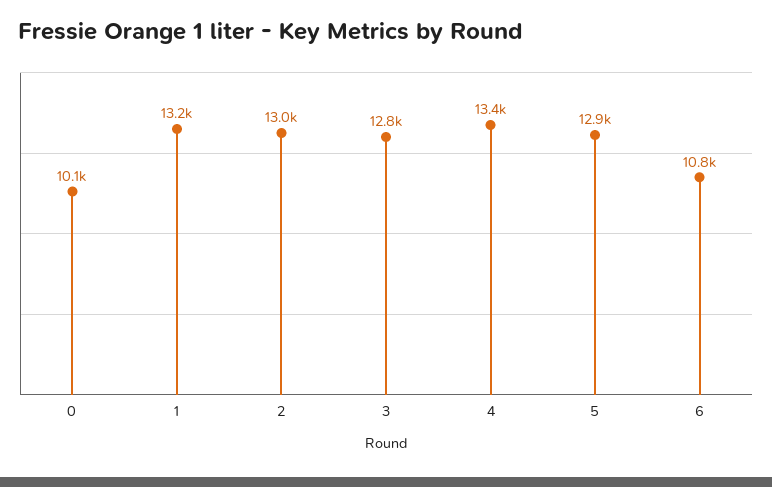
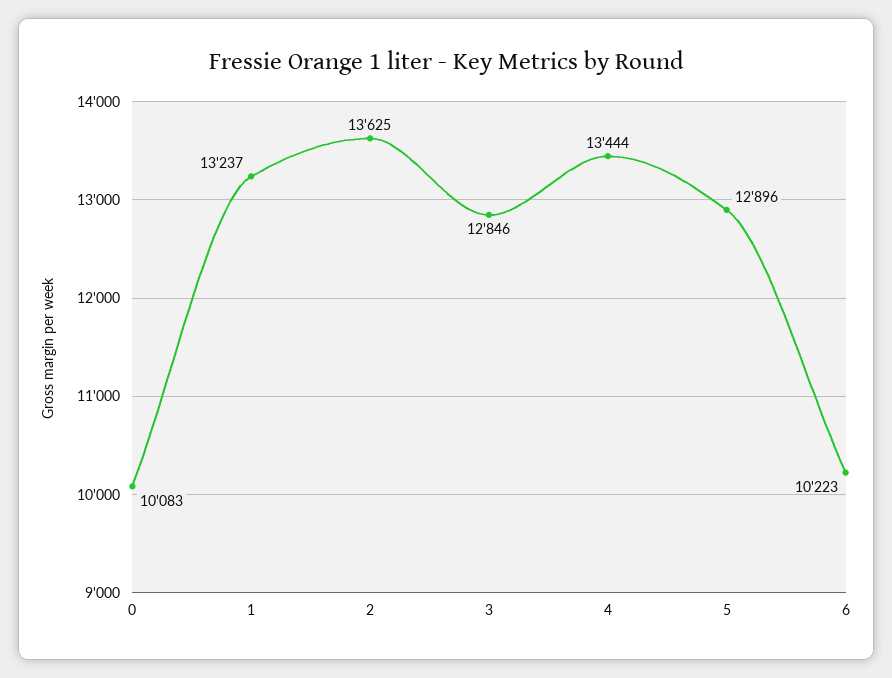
2: 13000 -> 13625
6: 10800 -> 10223

